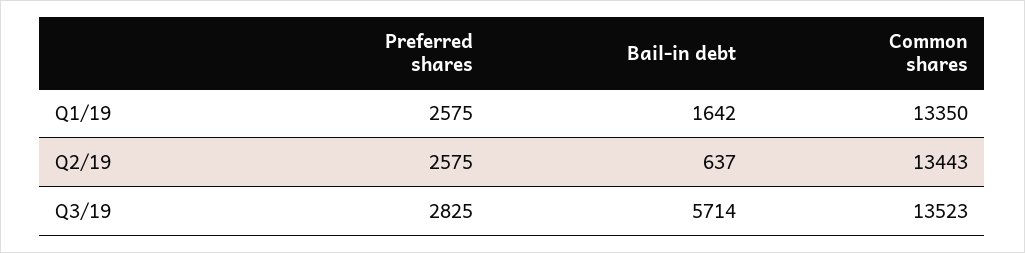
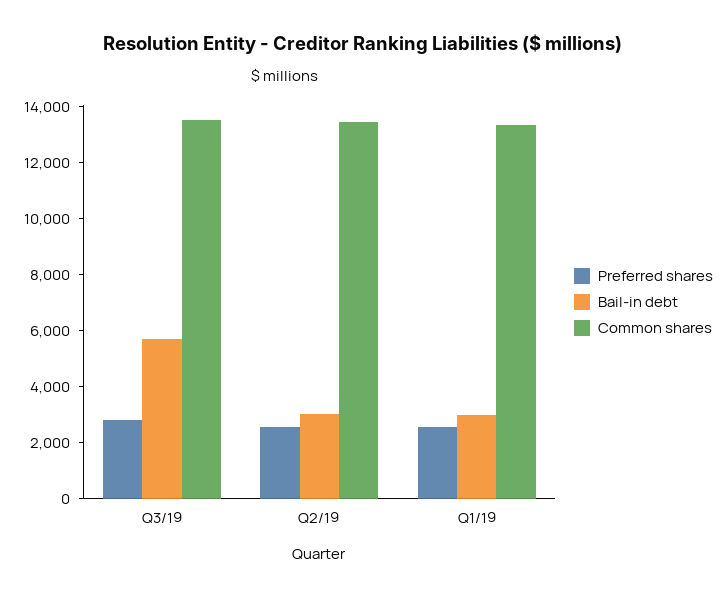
Bail-in debt, Q1/19: 1642 -> 3000
Bail-in debt, Q2/19: 637 -> 3000

